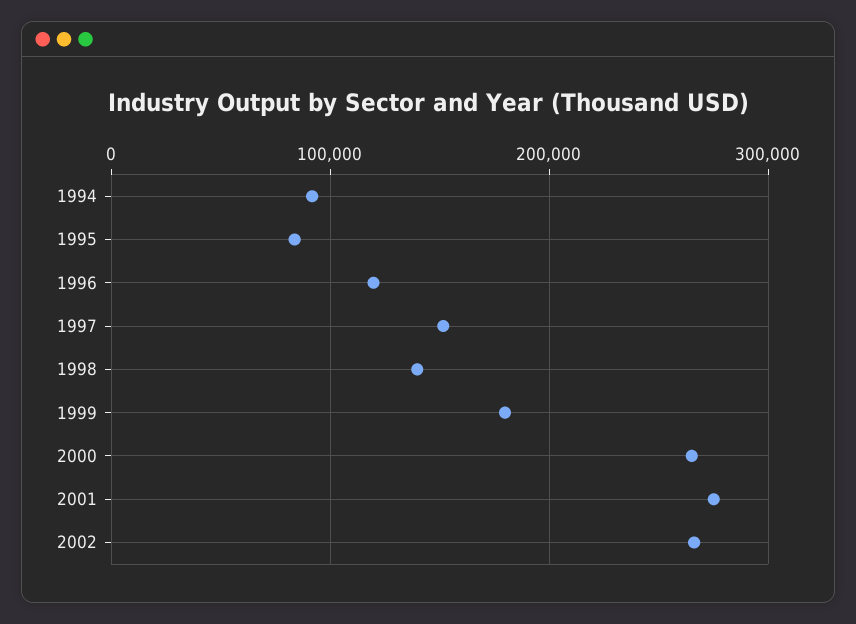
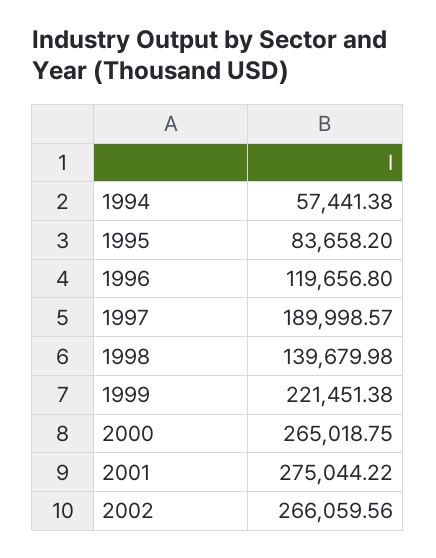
1994: 90000 -> 57441.38
1997: 150000 -> 189998.57
1999: 180000 -> 221451.38

